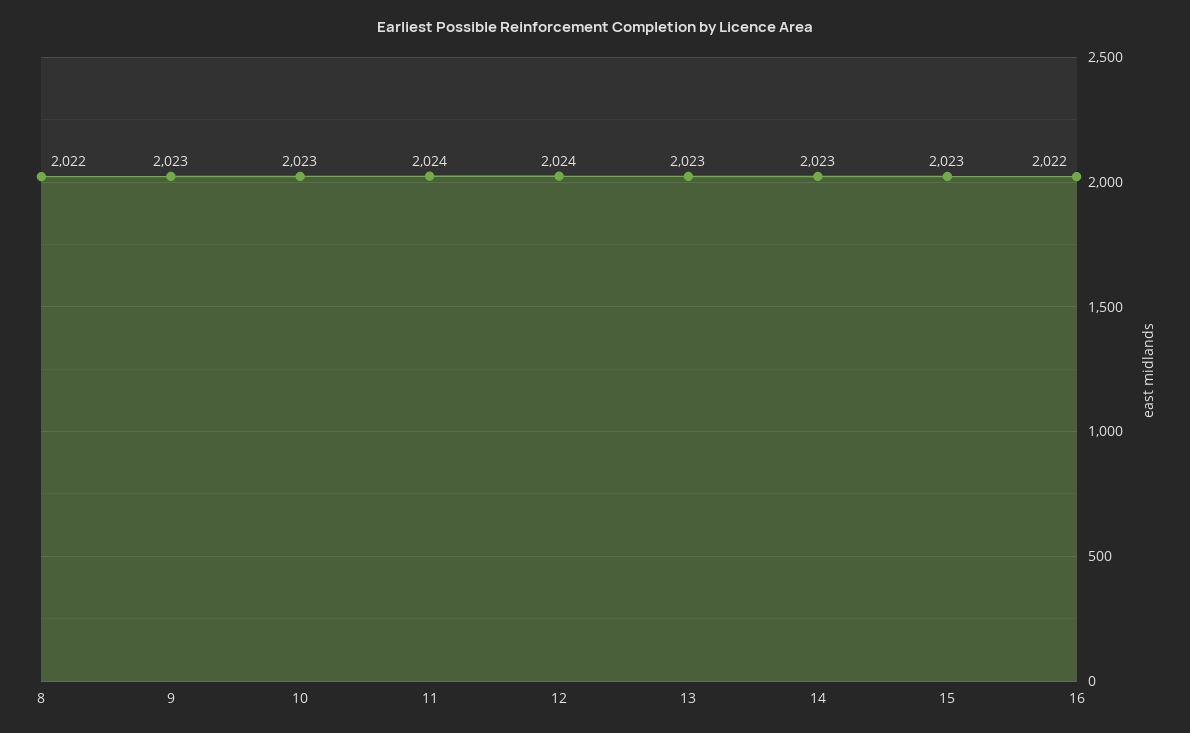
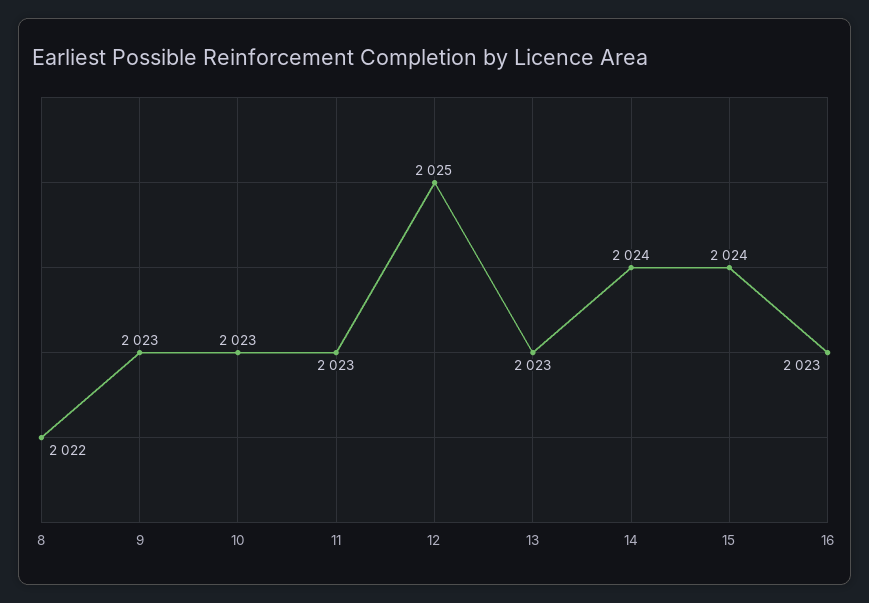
11: 2024 -> 2023
12: 2024 -> 2025
14: 2023 -> 2024
15: 2023 -> 2024
16: 2022 -> 2023

